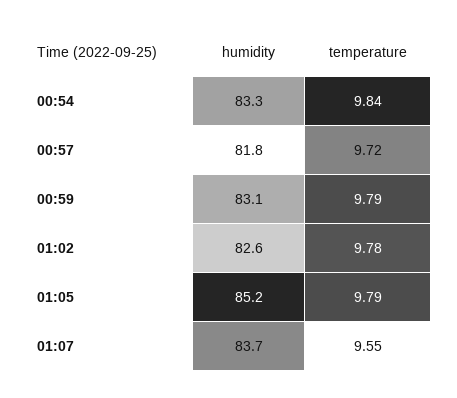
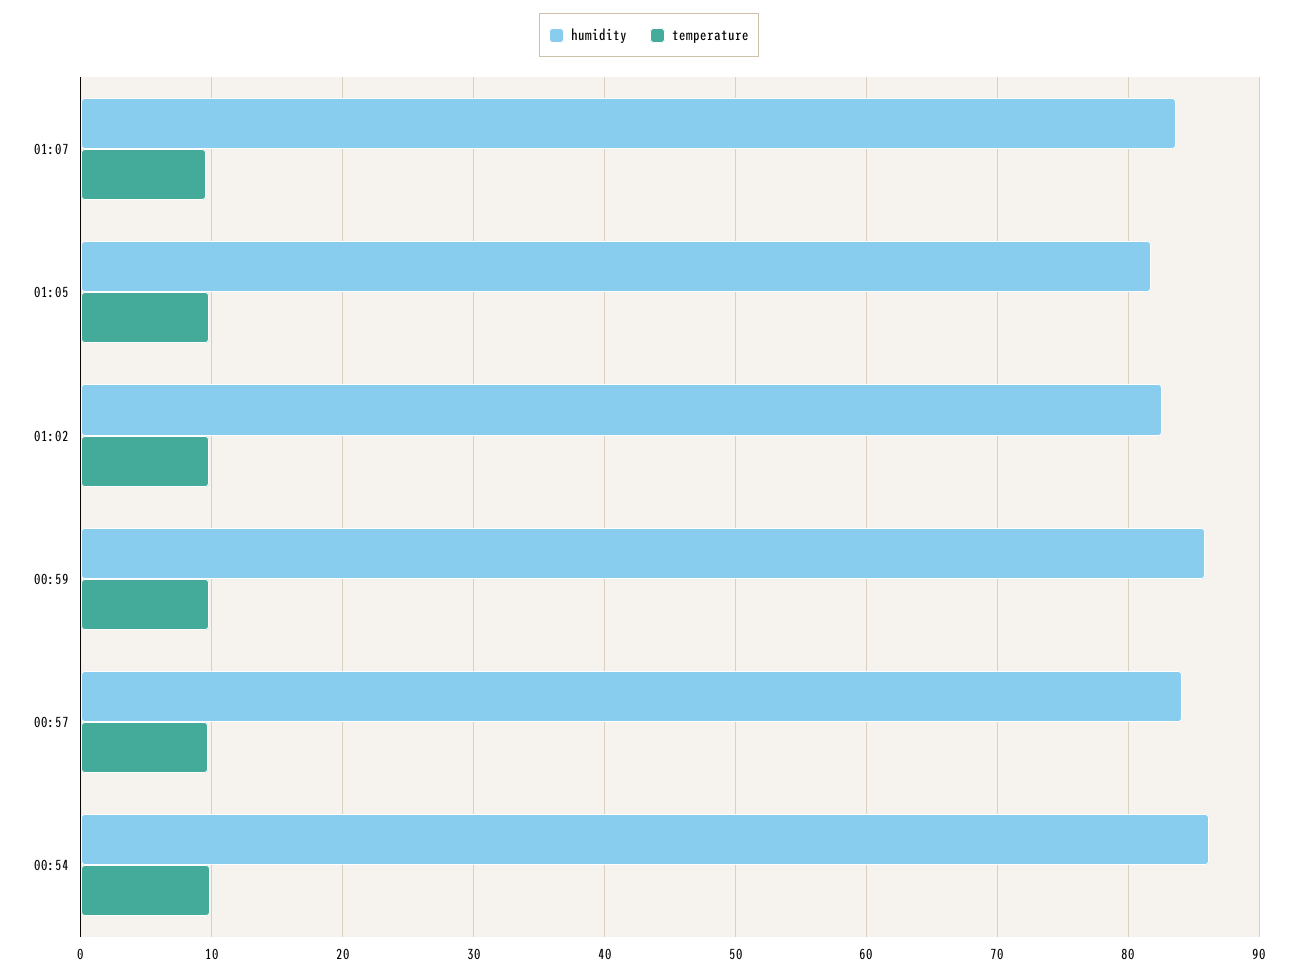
humidity, 00:54: 83.3 -> 86
humidity, 00:57: 81.8 -> 84
humidity, 00:59: 83.1 -> 86
humidity, 01:05: 85.2 -> 82

